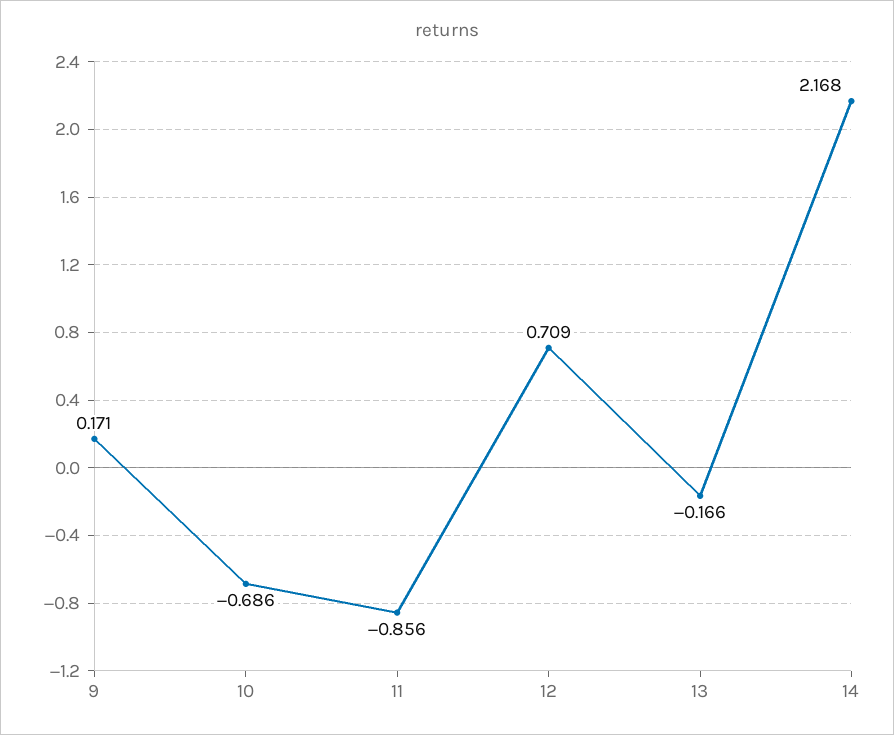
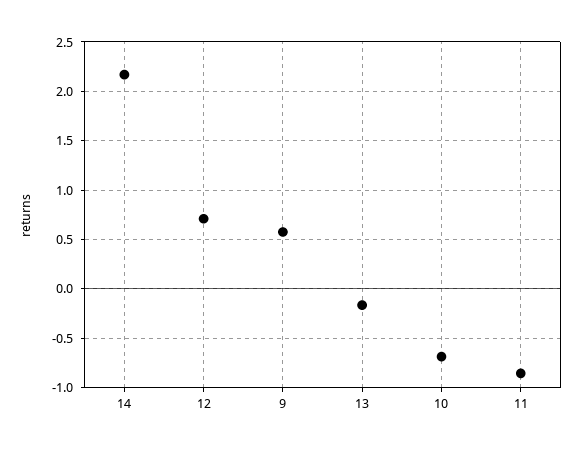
9: 0.171 -> 0.6

